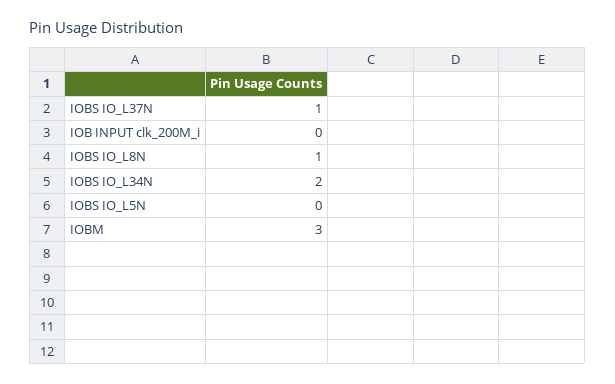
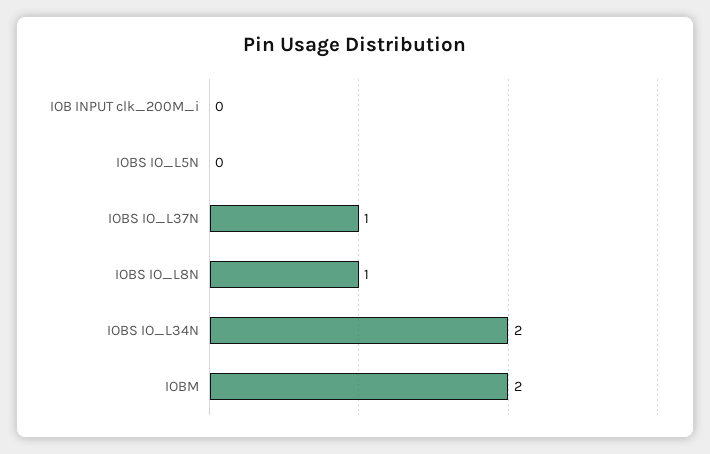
IOBM: 3 -> 2

